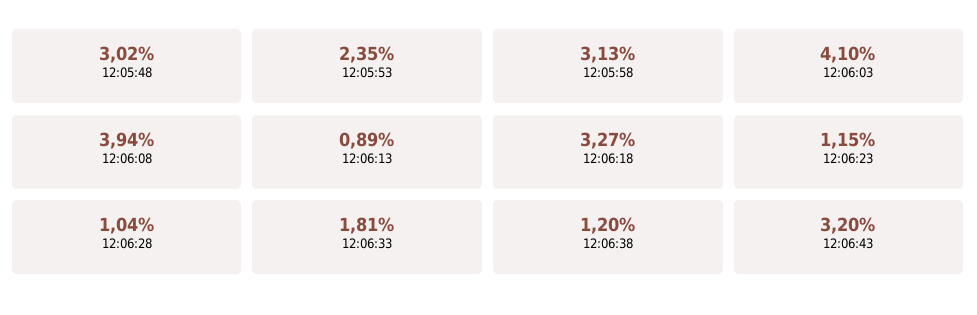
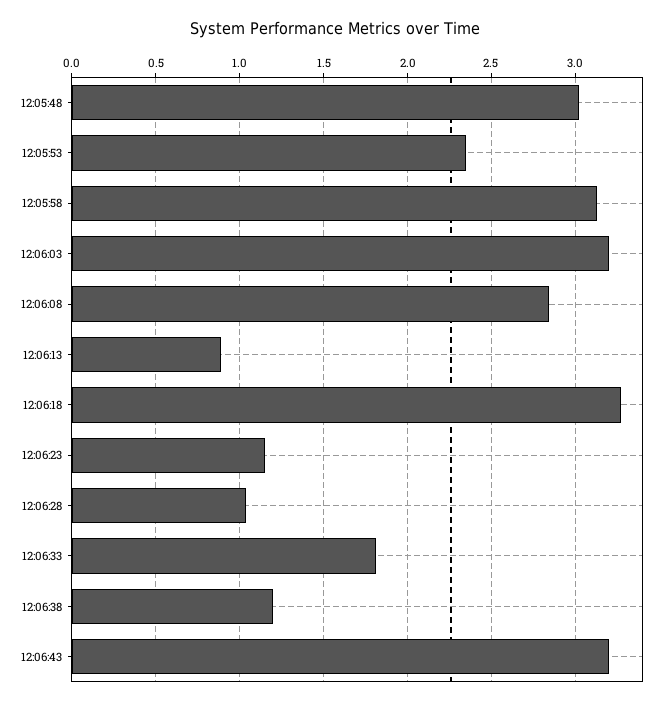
12:06:03: 4.1 -> 3.2
12:06:08: 3.94 -> 2.85

